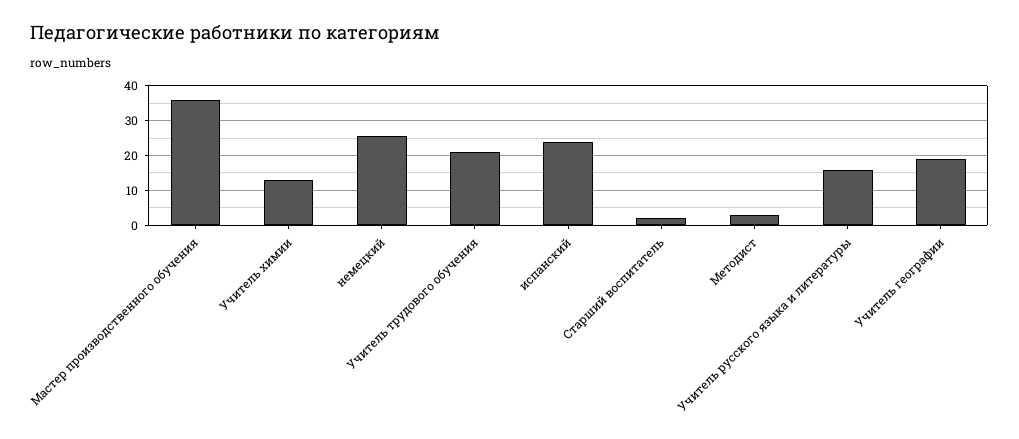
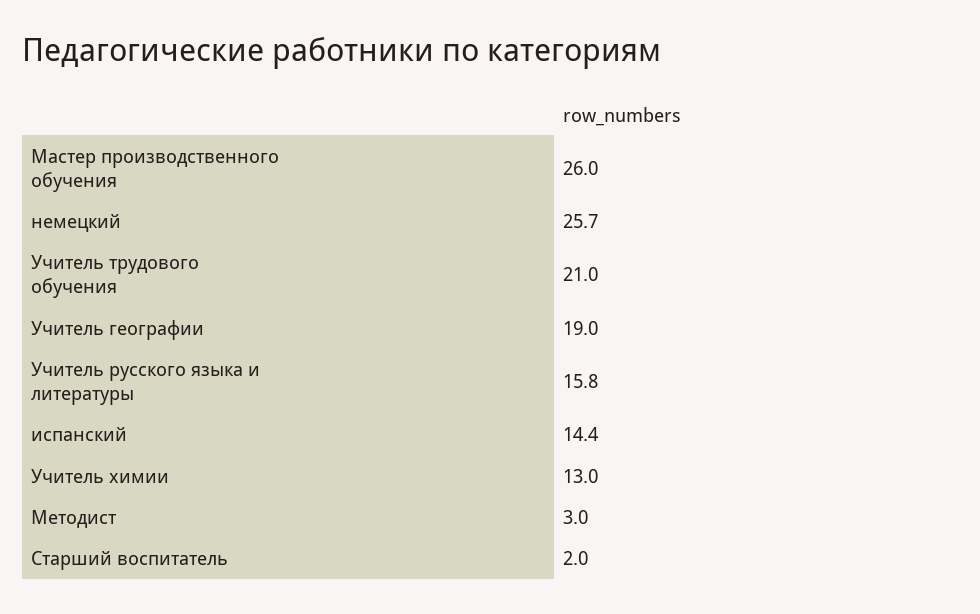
Мастер производственного обучения: 36 -> 26
испанский: 24 -> 14.4

